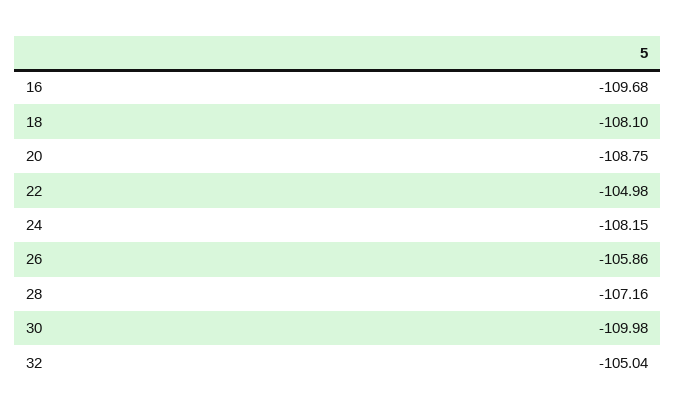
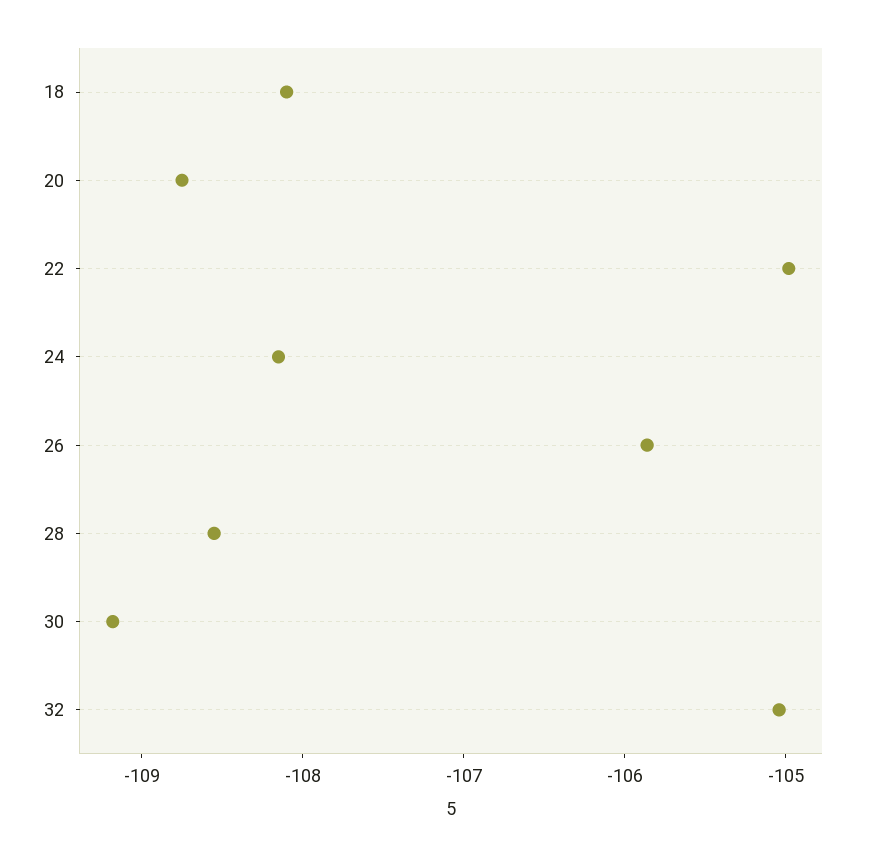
16: -109.68 -> none
28: -107.16 -> -108.6
30: -109.98 -> -109.2

